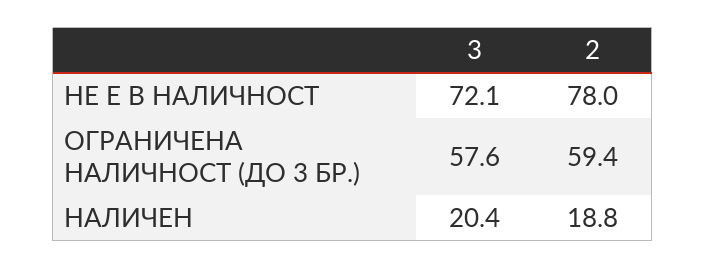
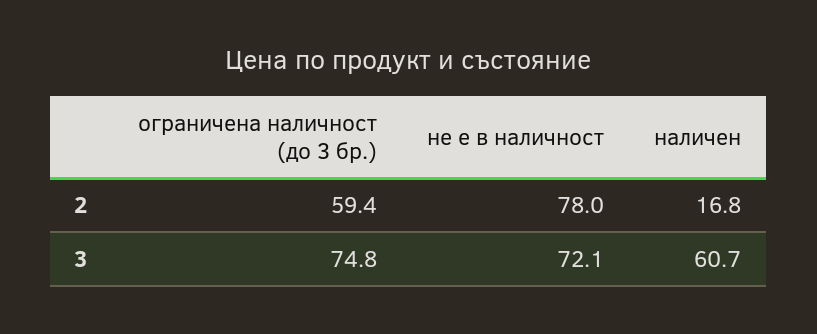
3, ОГРАНИЧЕНА НАЛИЧНОСТ (ДО 3 БР.): 57.6 -> 74.8
3, НАЛИЧЕН: 20.4 -> 60.7
2, НАЛИЧЕН: 18.8 -> 16.8

